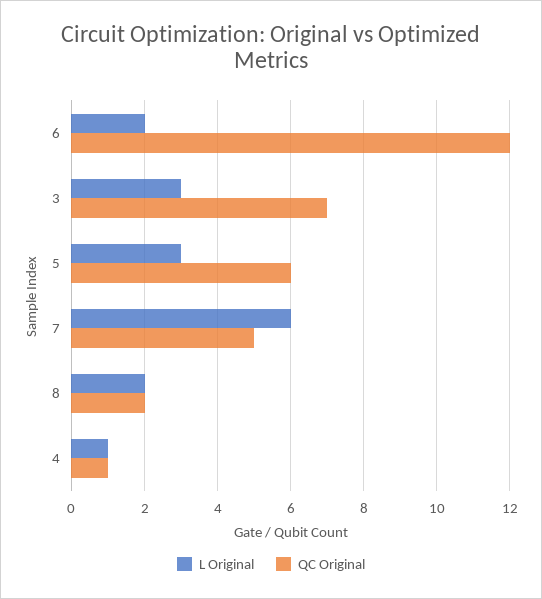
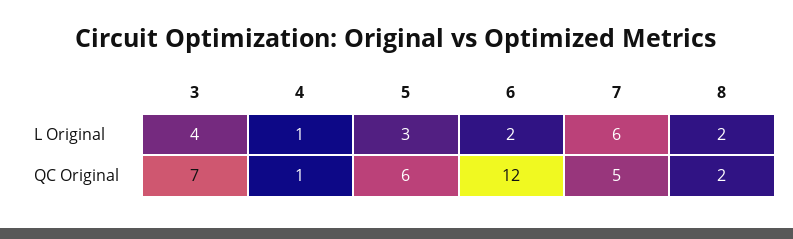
L Original, 3: 3 -> 4

